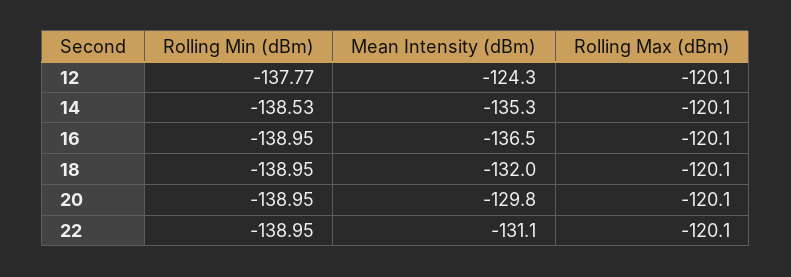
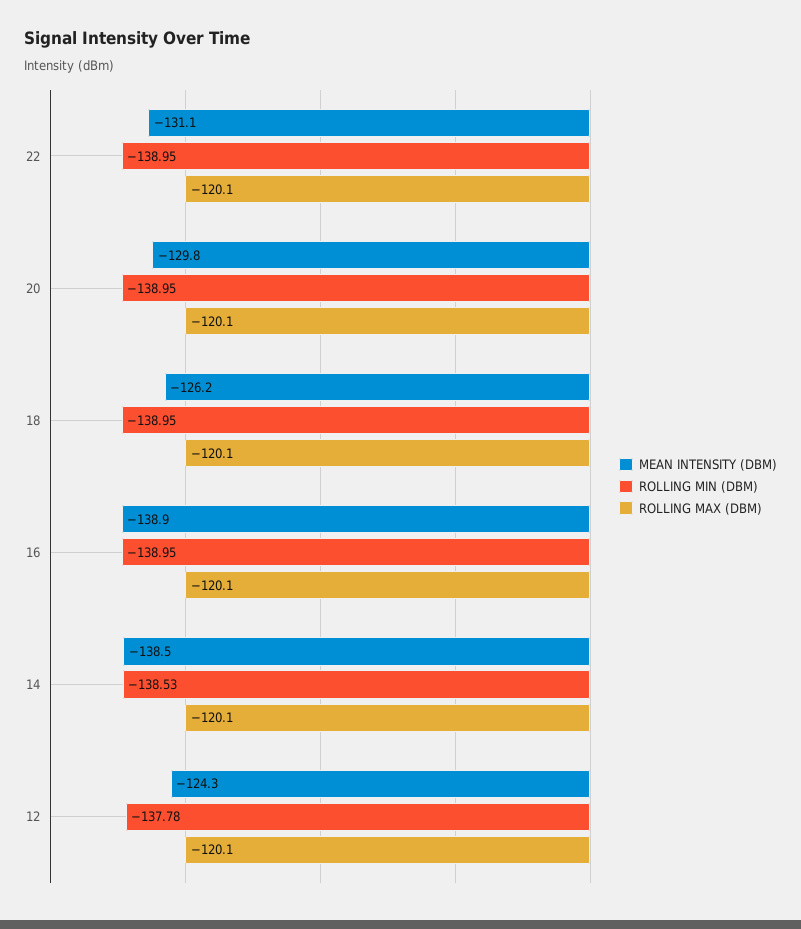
Rolling Min (dBm), 12: -137.77 -> -137.78
Mean Intensity (dBm), 14: -135.3 -> -138.5
Mean Intensity (dBm), 16: -136.5 -> -138.9
Mean Intensity (dBm), 18: -132 -> -126.2

